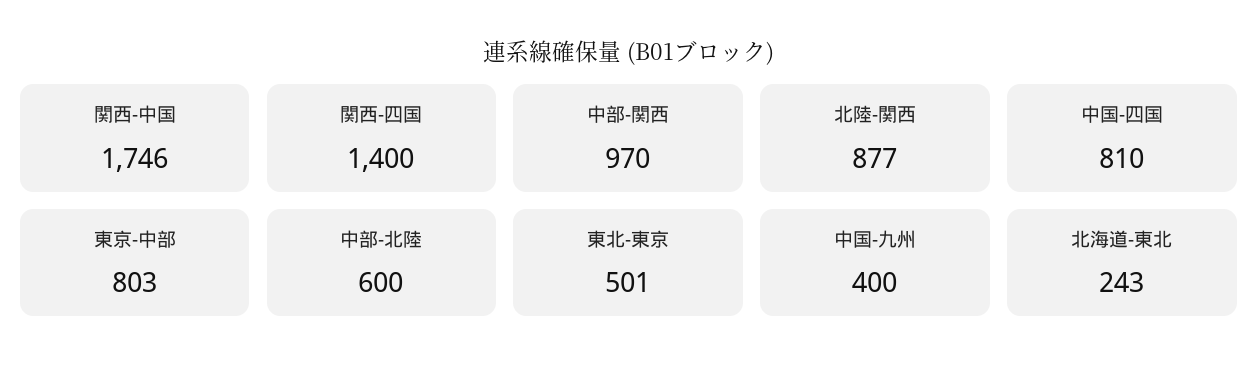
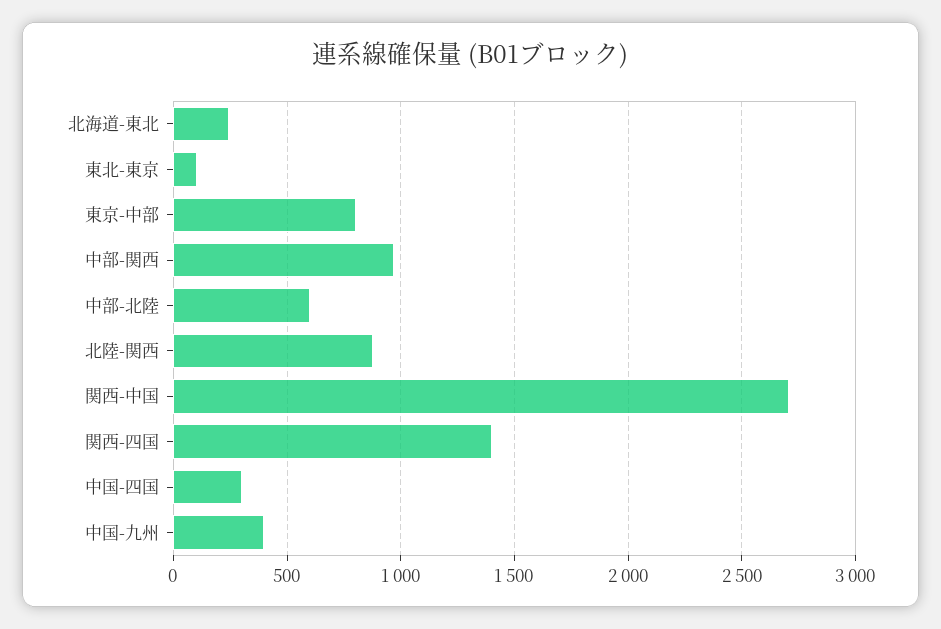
関西-中国: 1746 -> 2700
中国-四国: 810 -> 300
東北-東京: 501 -> 100

